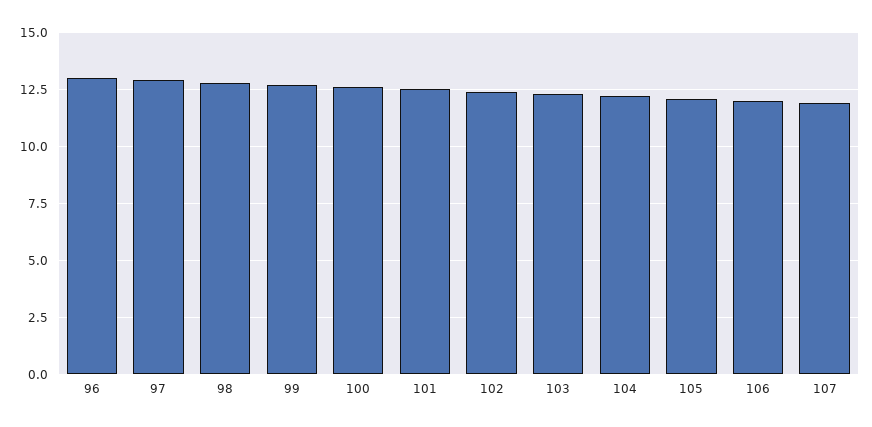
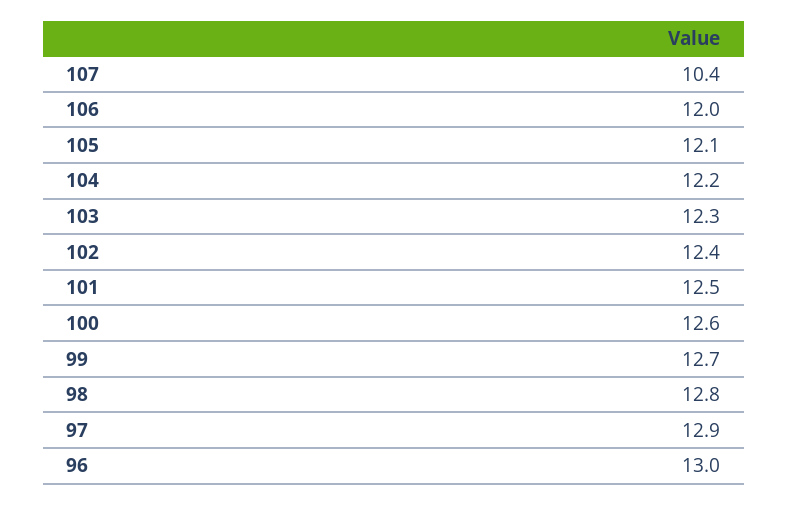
107: 12 -> 10.4

